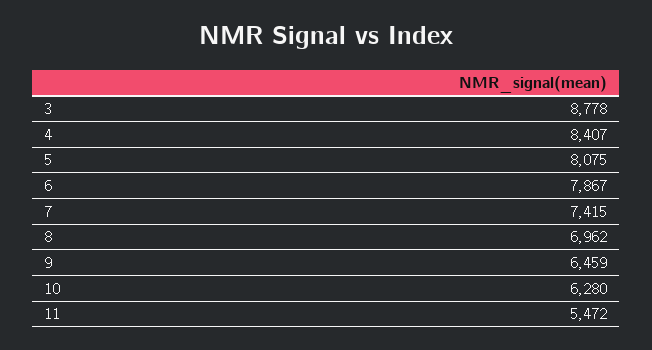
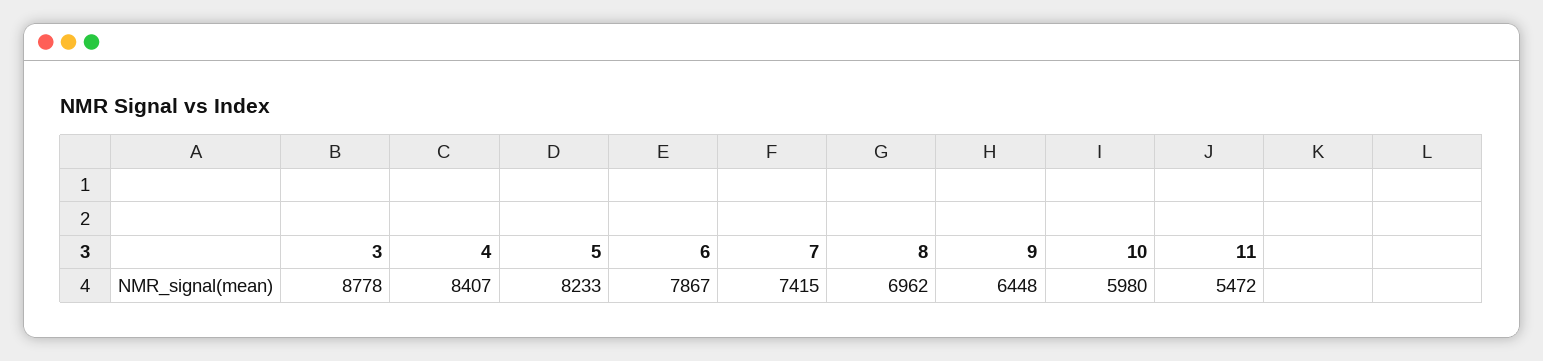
5: 8075 -> 8233
9: 6459 -> 6448
10: 6280 -> 5980

